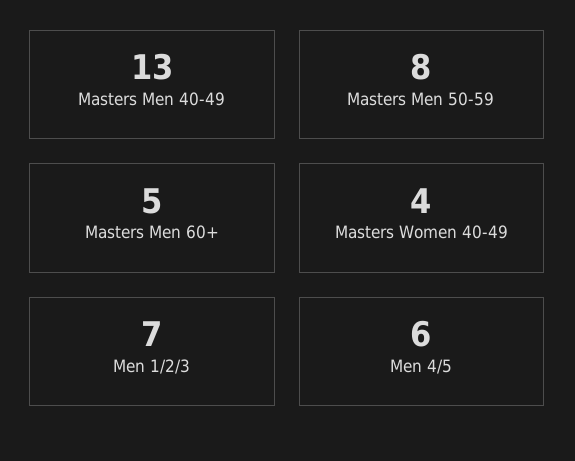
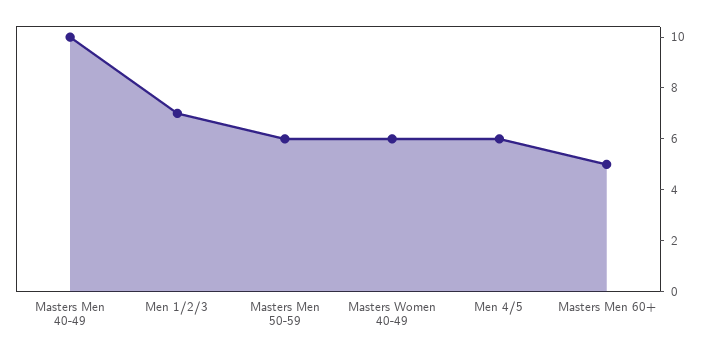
Masters Men 40-49: 13 -> 10
Masters Men 50-59: 8 -> 6
Masters Women 40-49: 4 -> 6

